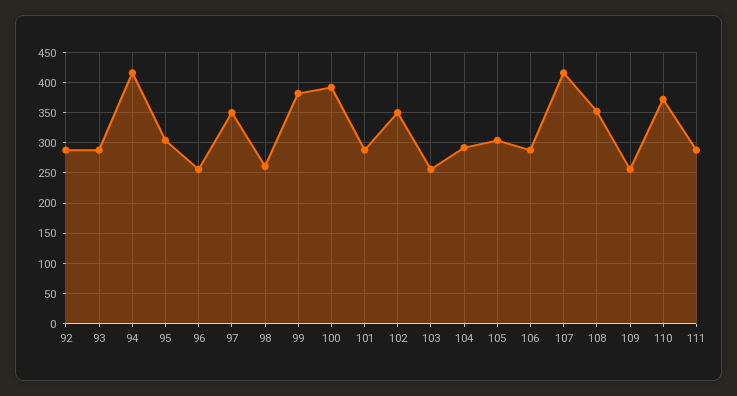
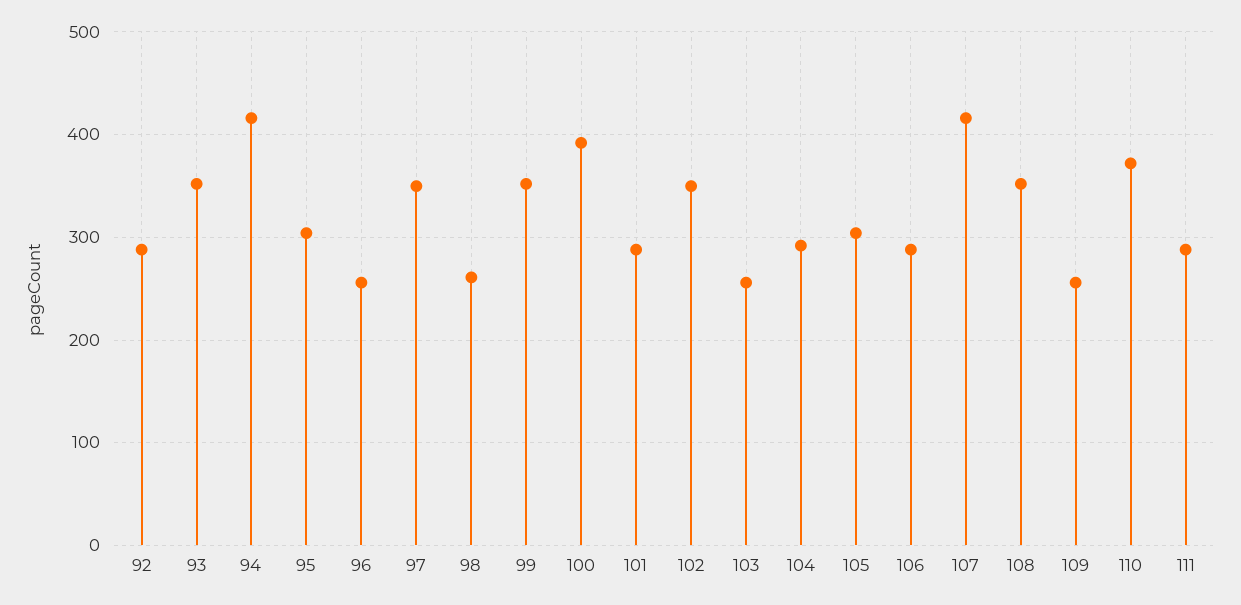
93: 290 -> 350
99: 380 -> 350

